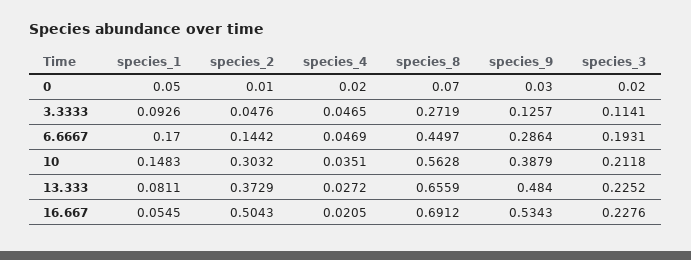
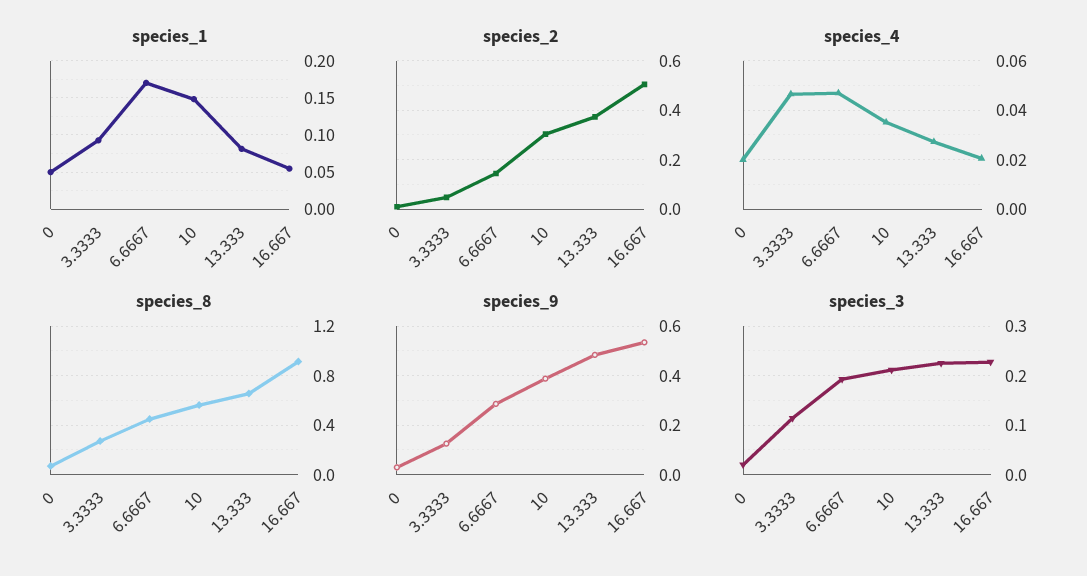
species_8, 16.667: 0.6912 -> 0.9

